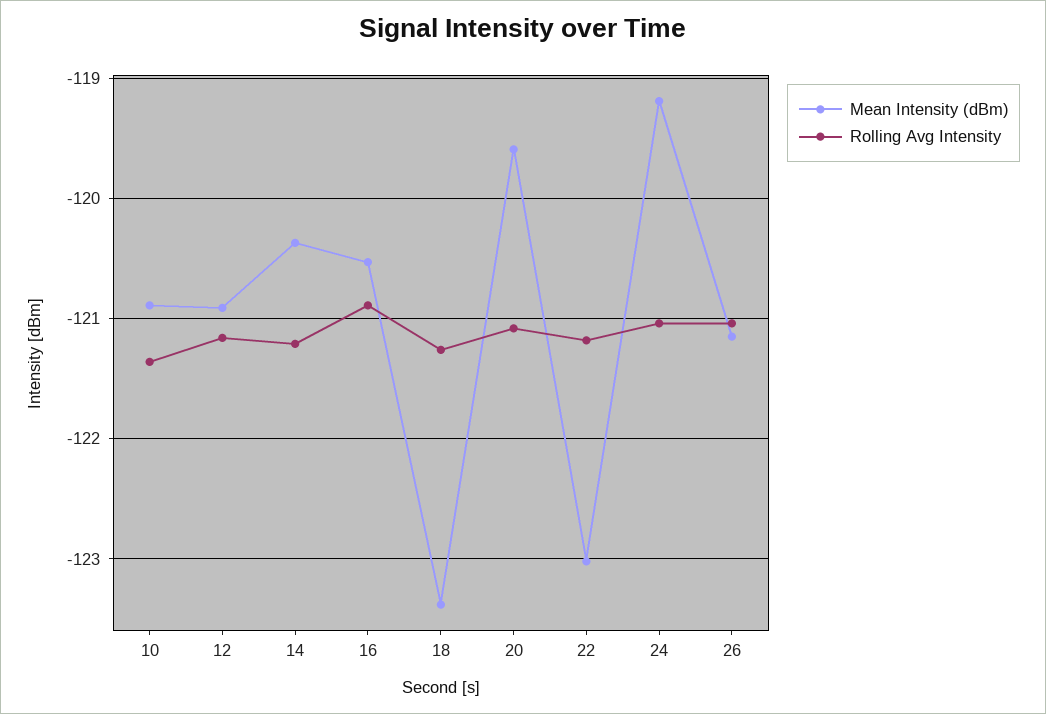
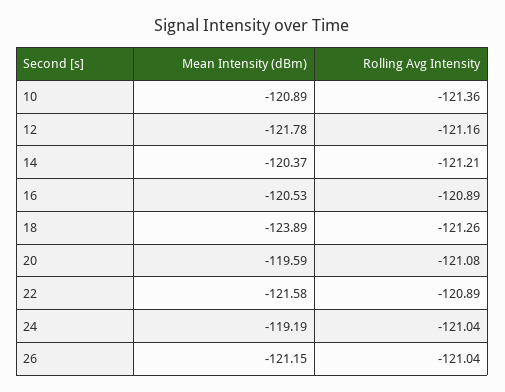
Mean Intensity (dBm), 12: -120.9 -> -121.78
Mean Intensity (dBm), 18: -123.4 -> -123.89
Mean Intensity (dBm), 22: -123 -> -121.58
Rolling Avg Intensity, 22: -121.2 -> -120.89

